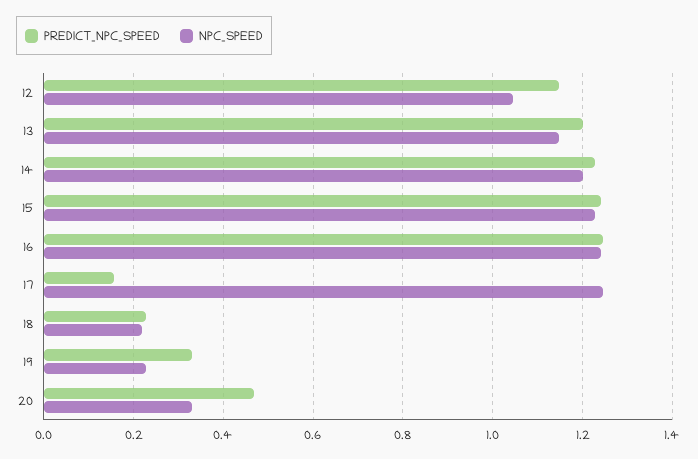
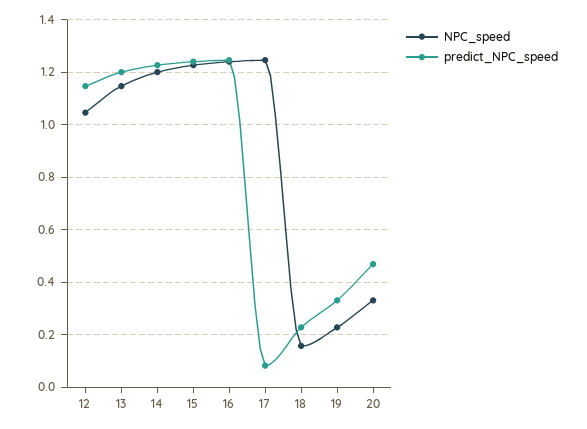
PREDICT_NPC_SPEED, 17: 0.16 -> 0.075
NPC_SPEED, 18: 0.22 -> 0.15

